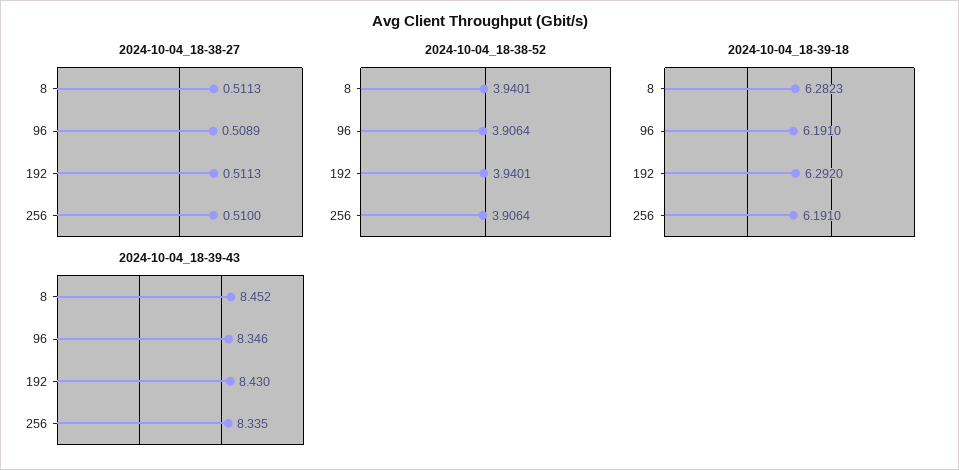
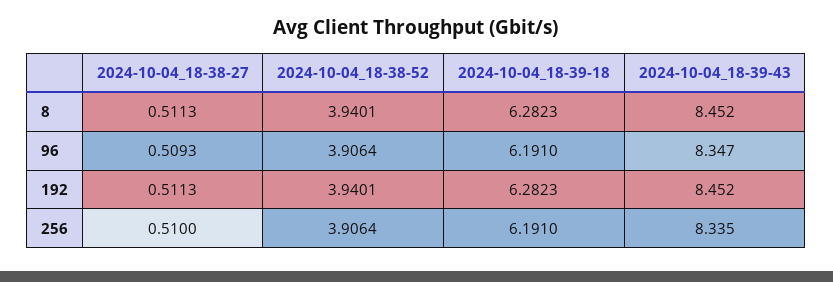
2024-10-04_18-38-27, 96: 0.5089 -> 0.5093
2024-10-04_18-39-18, 192: 6.292 -> 6.2823
2024-10-04_18-39-43, 96: 8.346 -> 8.347
2024-10-04_18-39-43, 192: 8.43 -> 8.452

